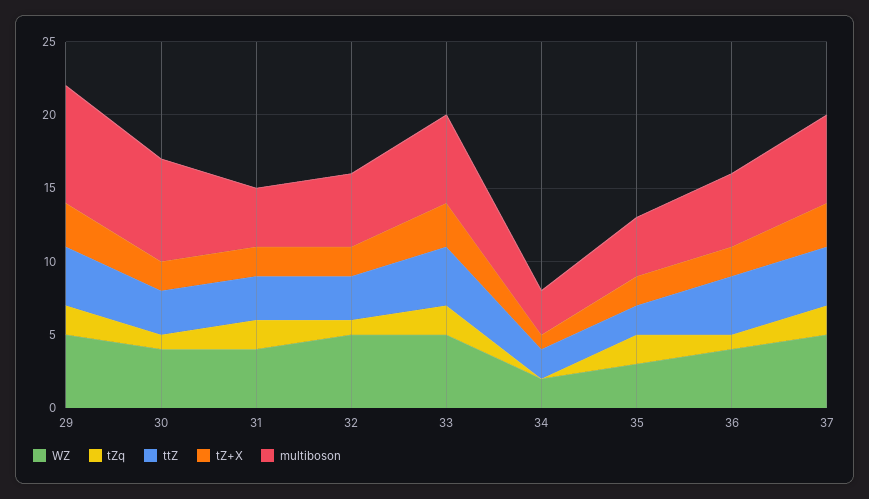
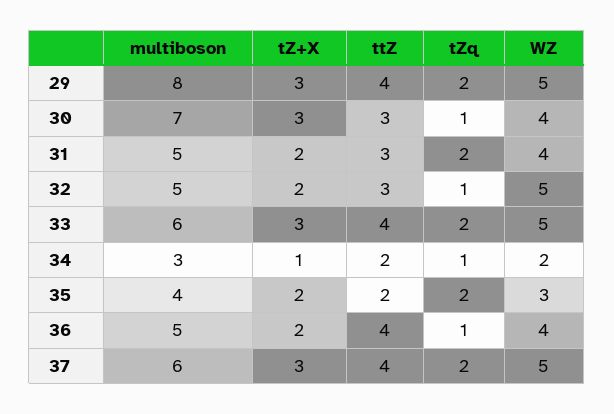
tZ+X, 30: 2 -> 3
multiboson, 31: 4 -> 5
tZq, 34: 0 -> 1

